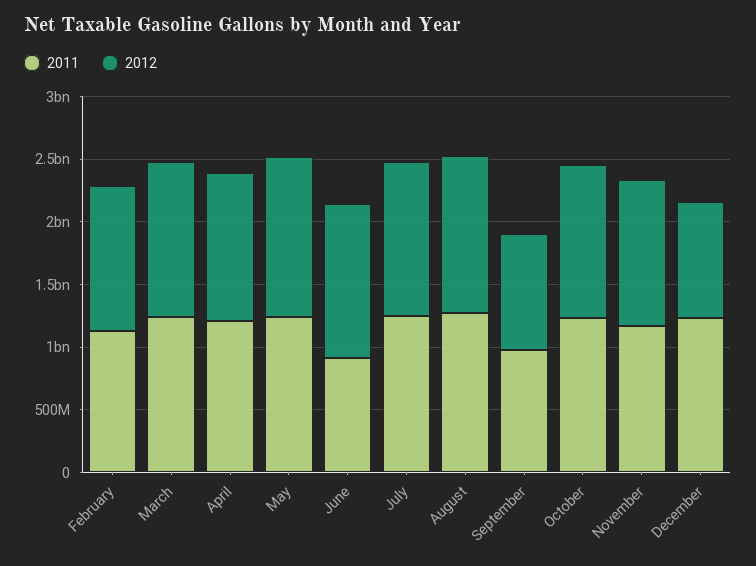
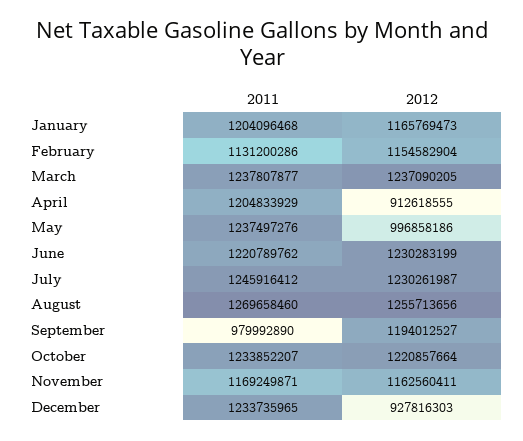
2012, April: 1200000000 -> 912618555
2012, May: 1300000000 -> 996858186
2011, June: 900000000 -> 1220789762
2012, September: 900000000 -> 1194012527
2011, January: none -> 1204096468
2012, January: none -> 1165769473

